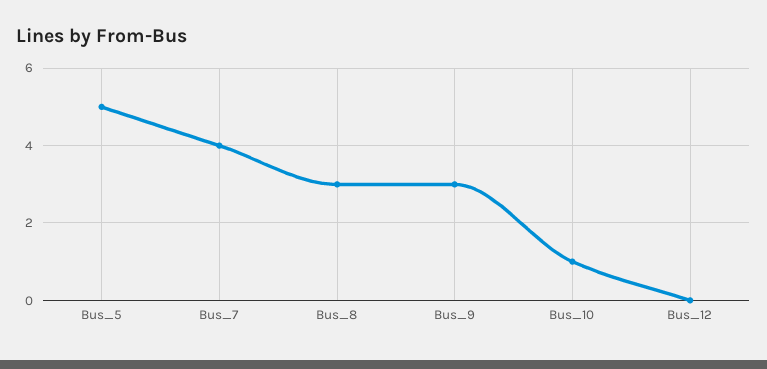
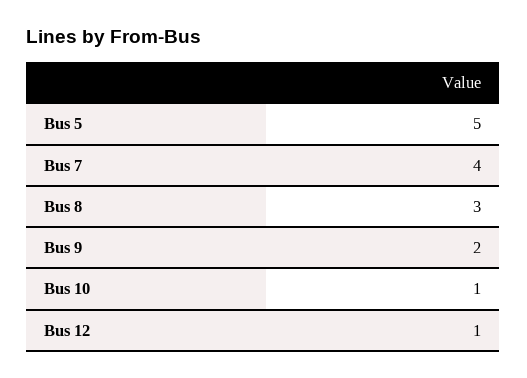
Bus_9: 3 -> 2
Bus_12: 0 -> 1

